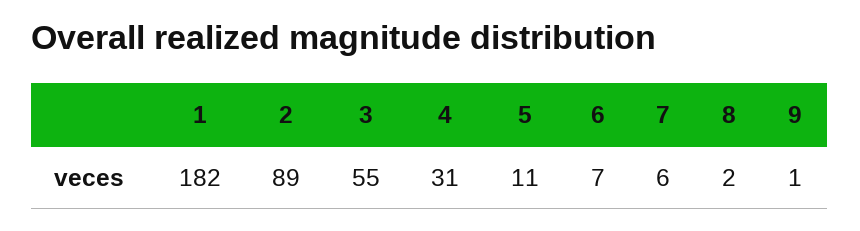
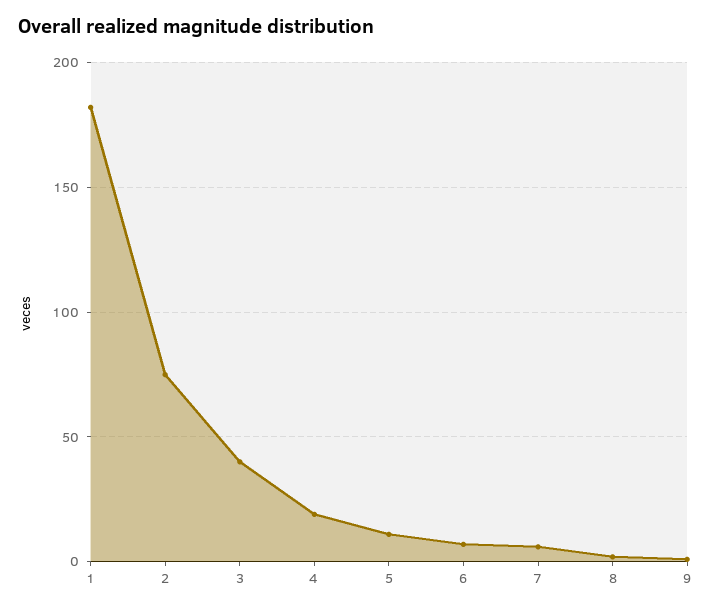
2: 89 -> 75
3: 55 -> 40
4: 31 -> 20

